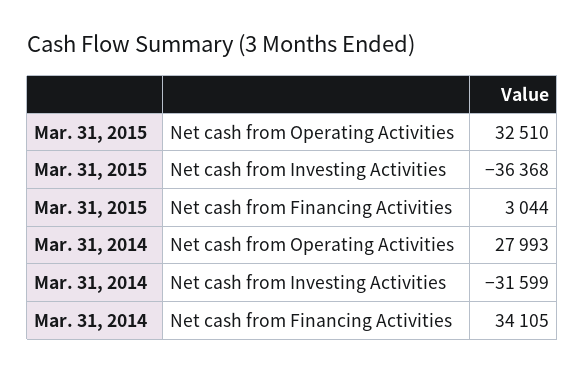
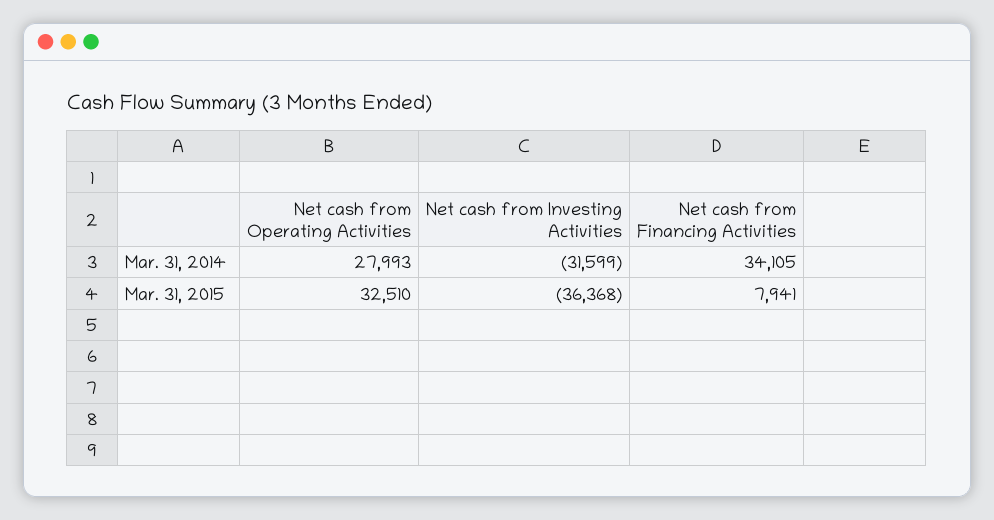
Mar. 31, 2015, Net cash from Financing Activities: 3044 -> 7941

